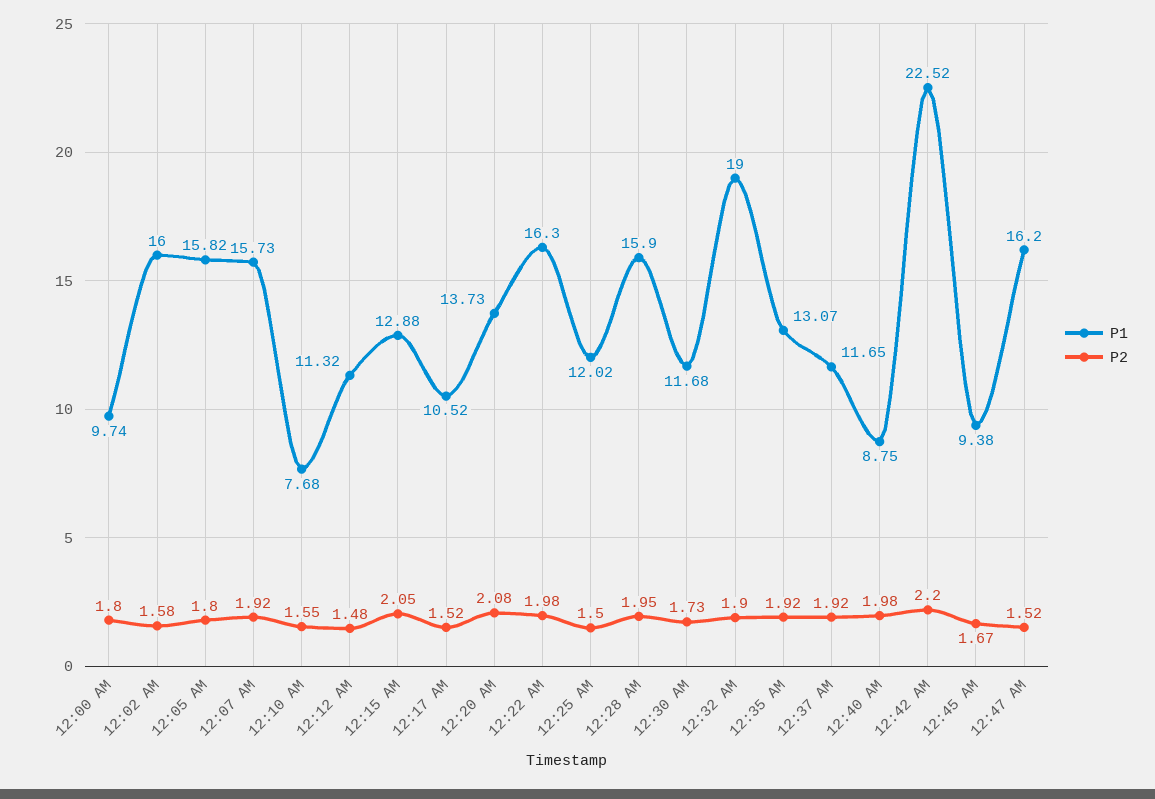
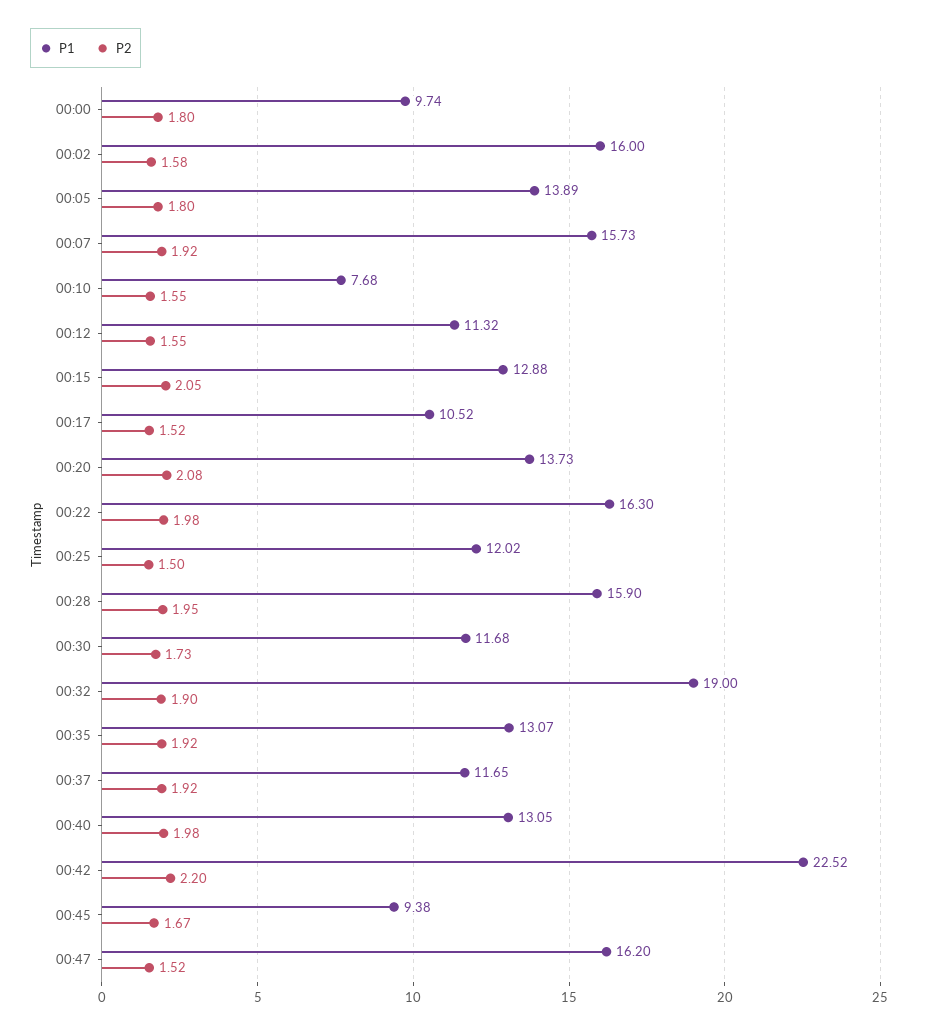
P1, 12:05 AM: 15.82 -> 13.89
P2, 12:12 AM: 1.48 -> 1.55
P1, 12:40 AM: 8.75 -> 13.05

